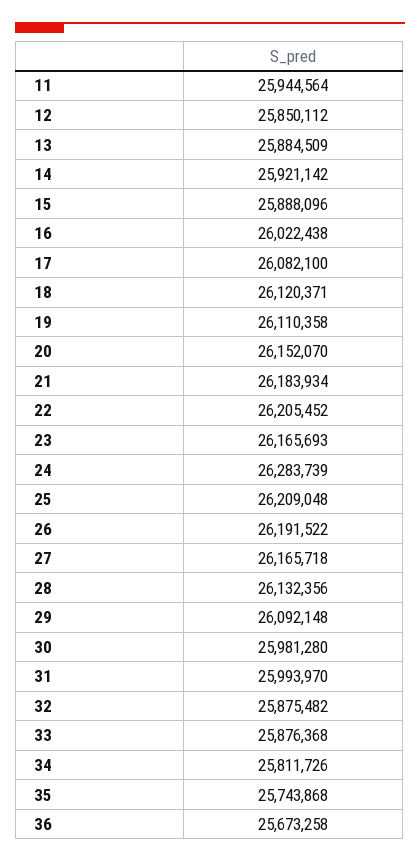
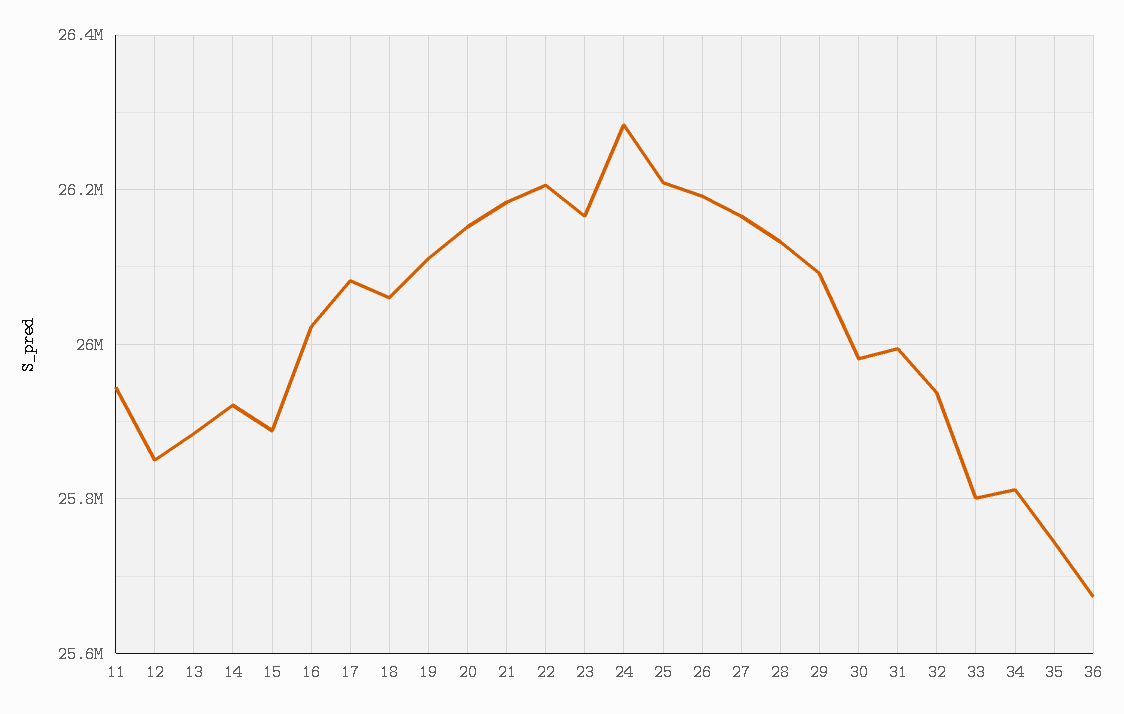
18: 26120371 -> 26060000
32: 25875482 -> 25940000
33: 25876368 -> 25800000

